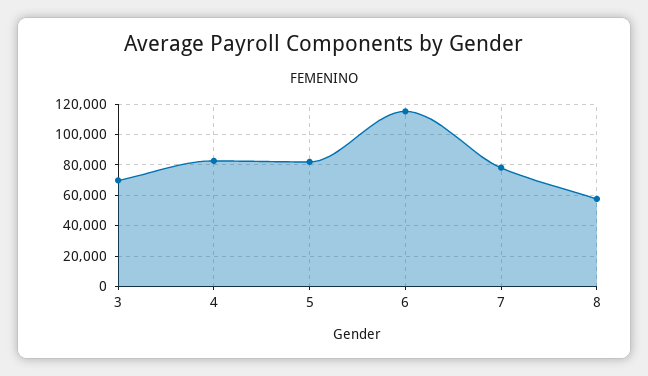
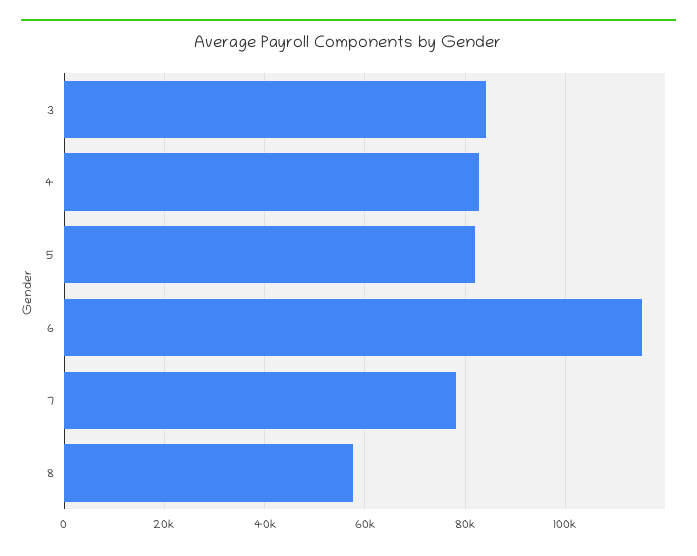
3: 70000 -> 84000

